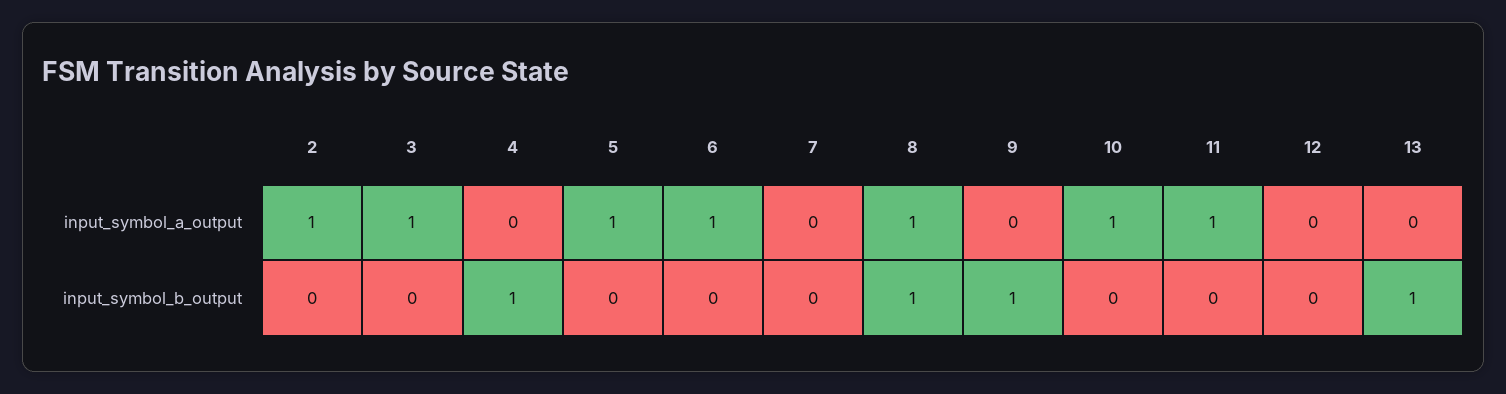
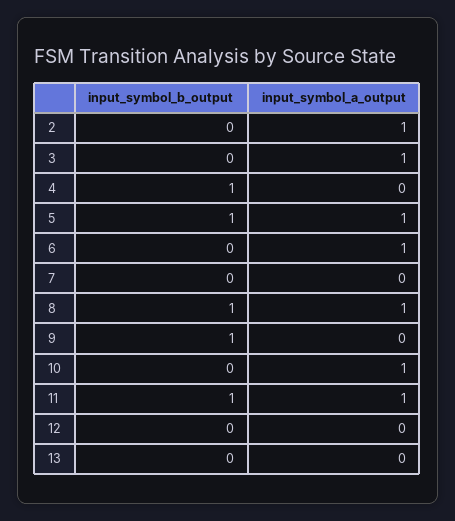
5, input_symbol_b_output: 0 -> 1
11, input_symbol_b_output: 0 -> 1
13, input_symbol_b_output: 1 -> 0

